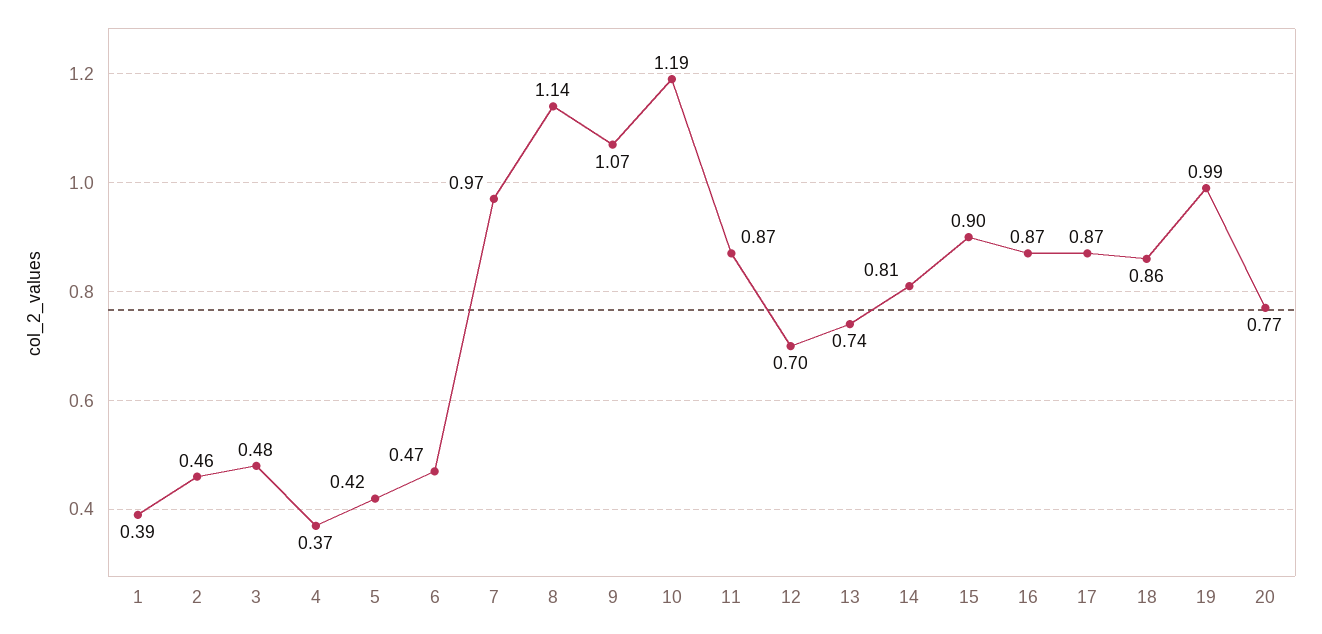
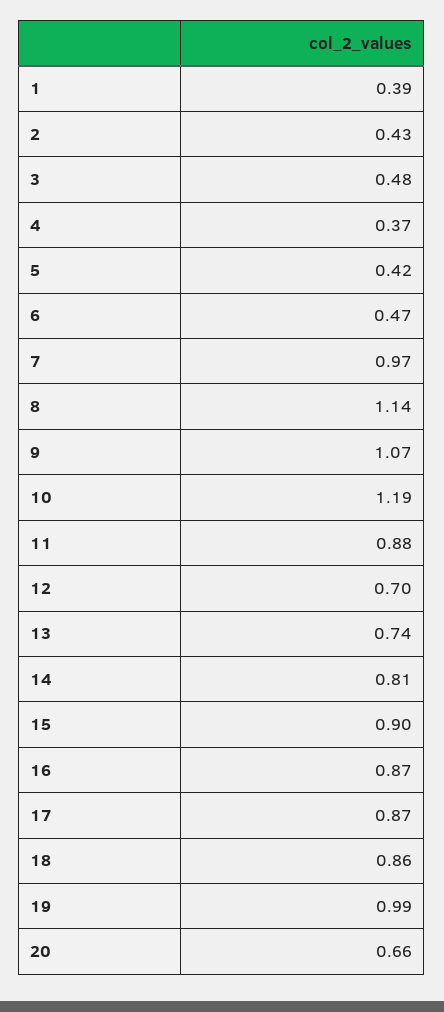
2: 0.46 -> 0.43
11: 0.87 -> 0.88
20: 0.77 -> 0.66

